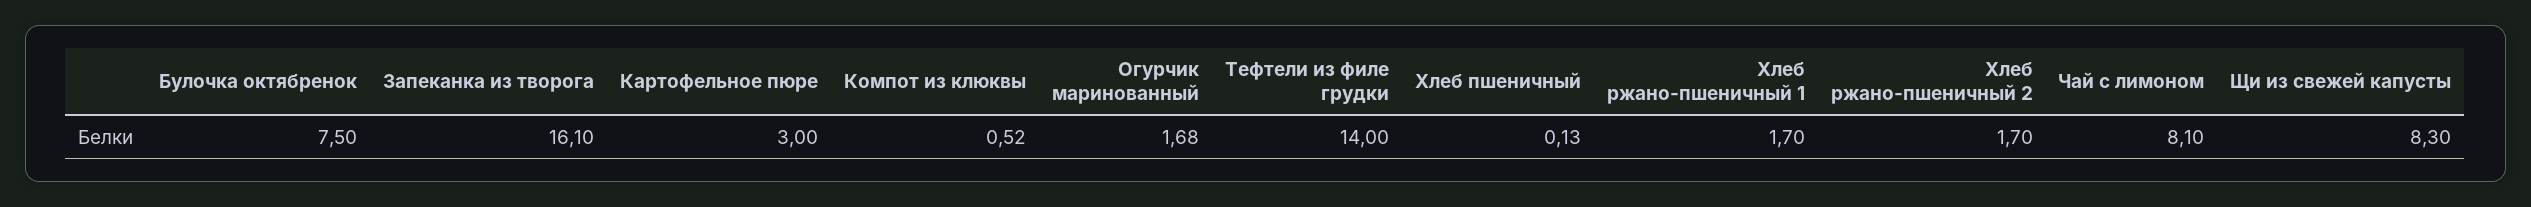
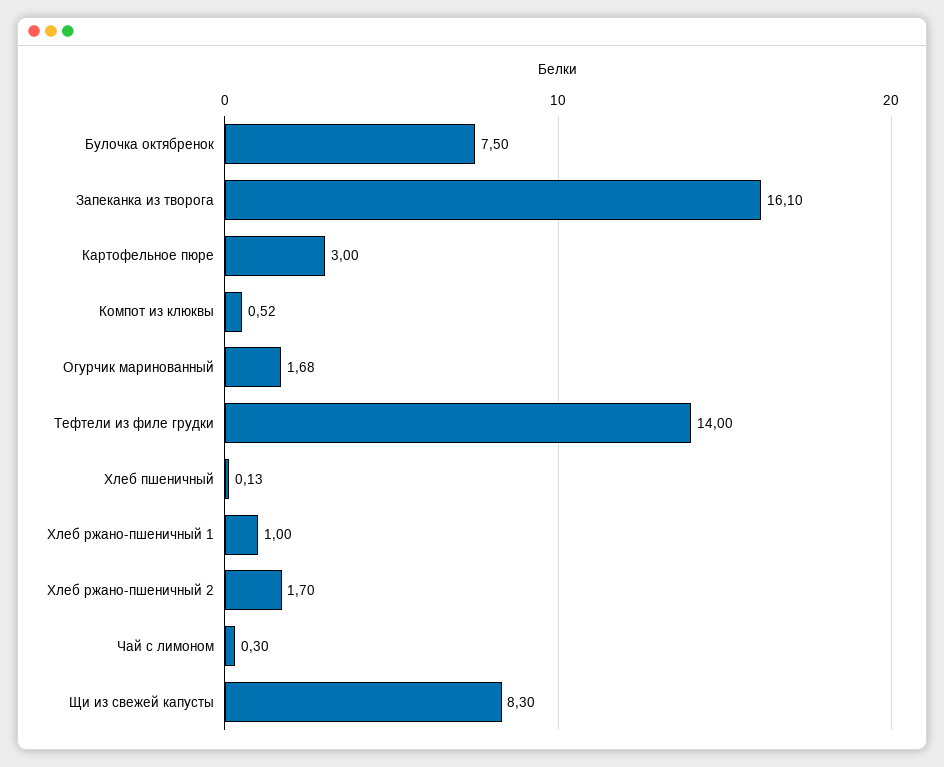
Хлеб ржано-пшеничный 1: 1.7 -> 1
Чай с лимоном: 8.1 -> 0.3

